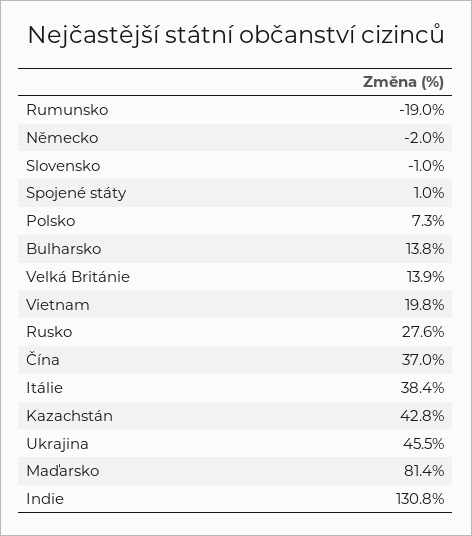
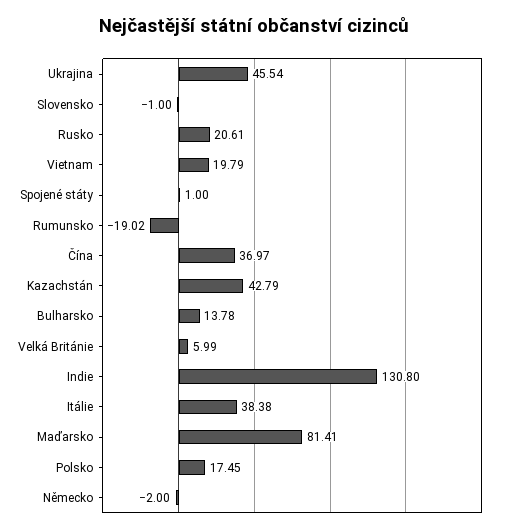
Polsko: 7.3 -> 17.45
Velká Británie: 13.9 -> 5.99
Rusko: 27.6 -> 20.61

